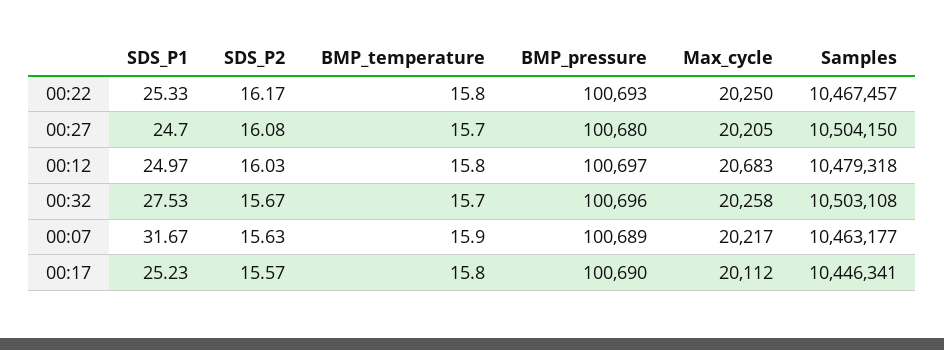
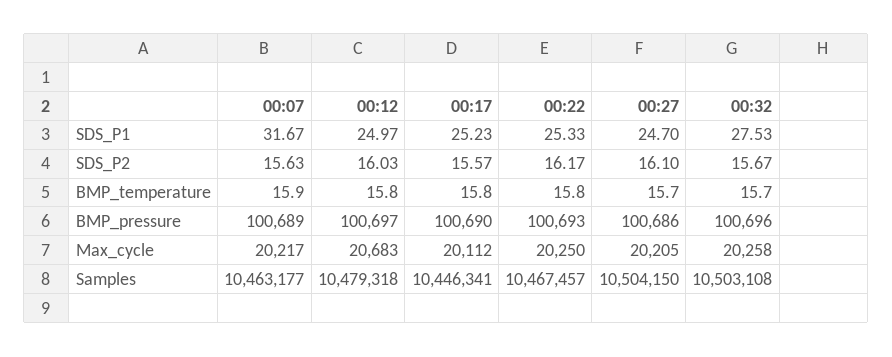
SDS_P2, 00:27: 16.08 -> 16.1
BMP_pressure, 00:27: 100680 -> 100686

